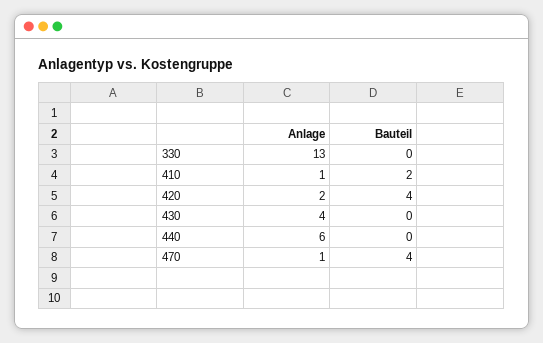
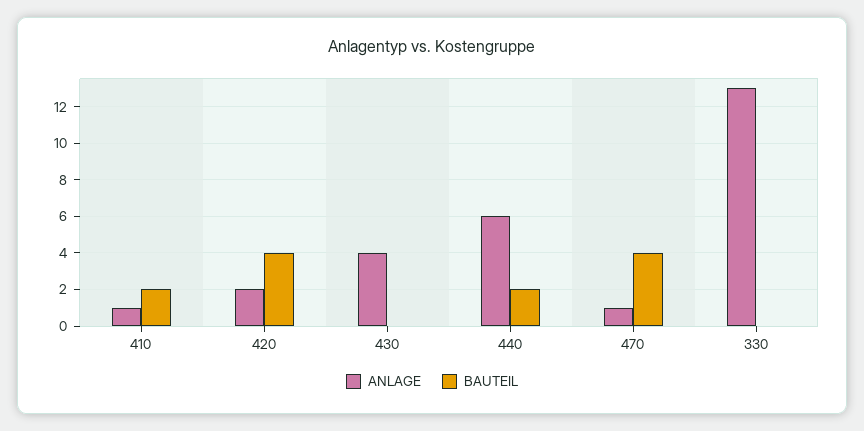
Bauteil, 440: 0 -> 2

